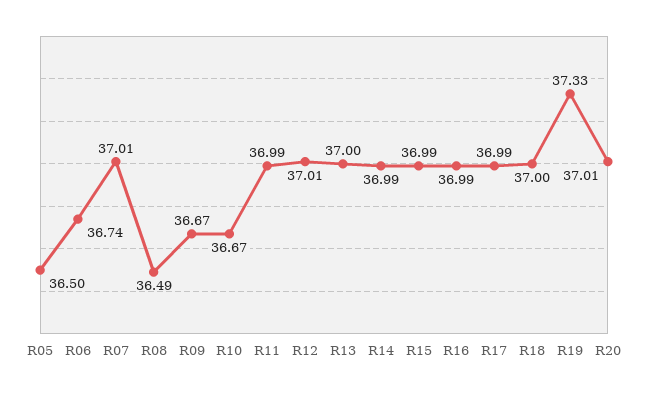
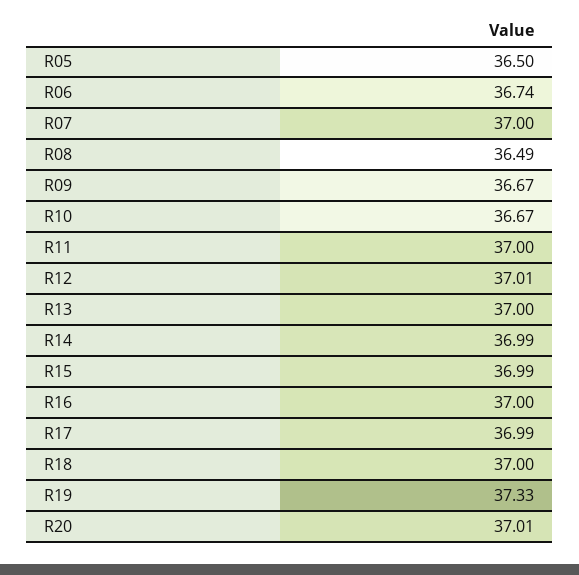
R07: 37.01 -> 37
R11: 36.99 -> 37
R16: 36.99 -> 37

